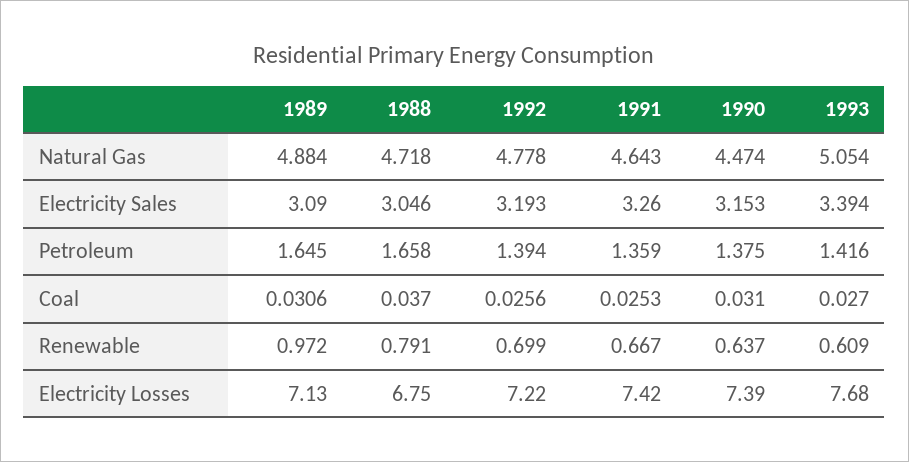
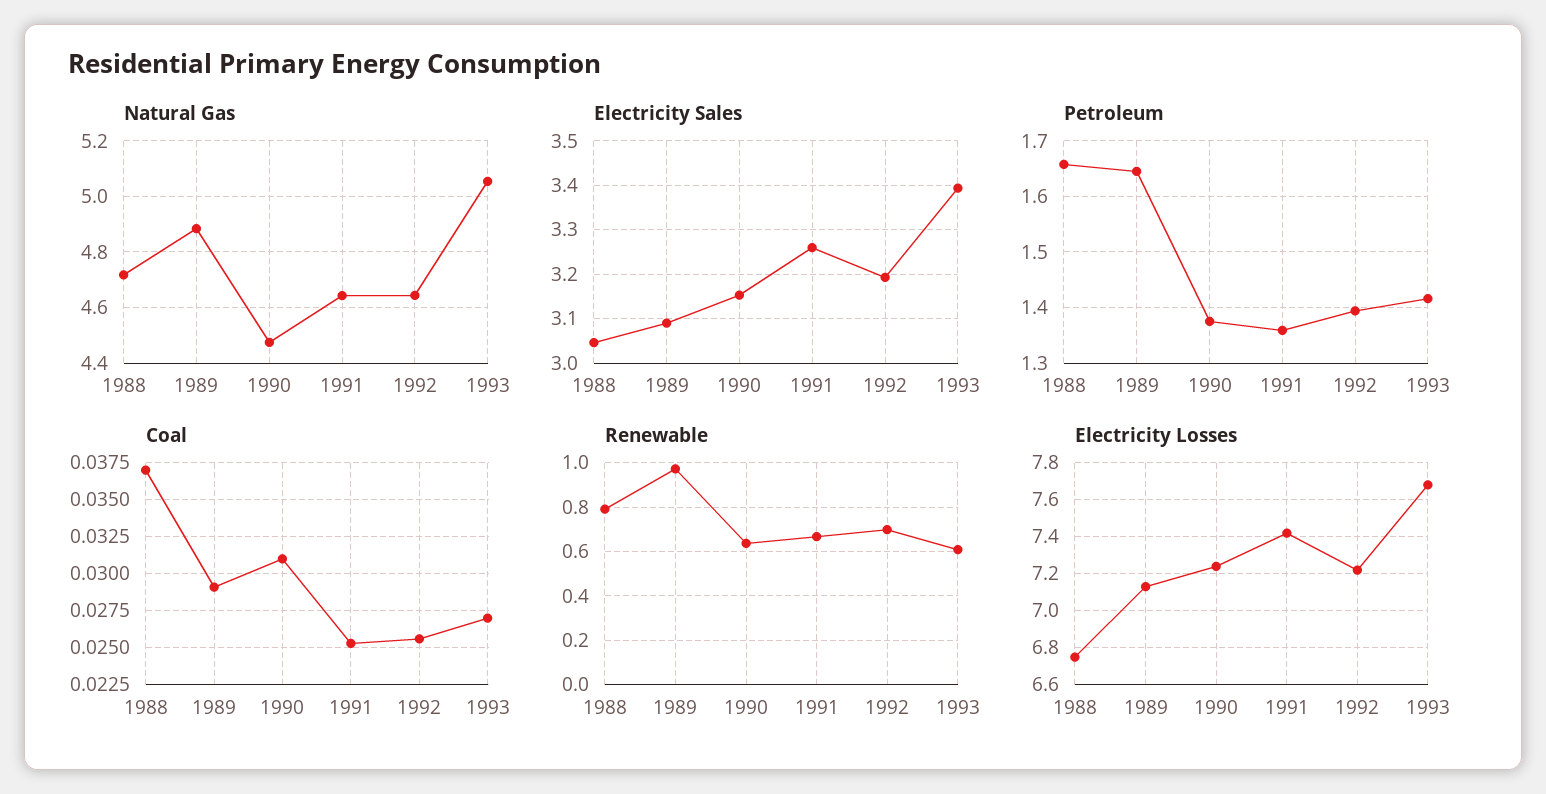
Natural Gas, 1992: 4.778 -> 4.65
Coal, 1989: 0.0306 -> 0.029
Electricity Losses, 1990: 7.39 -> 7.25

